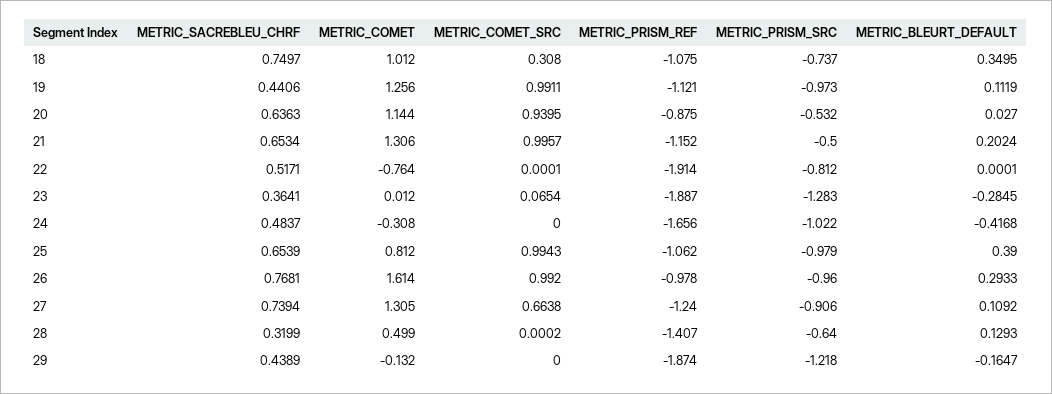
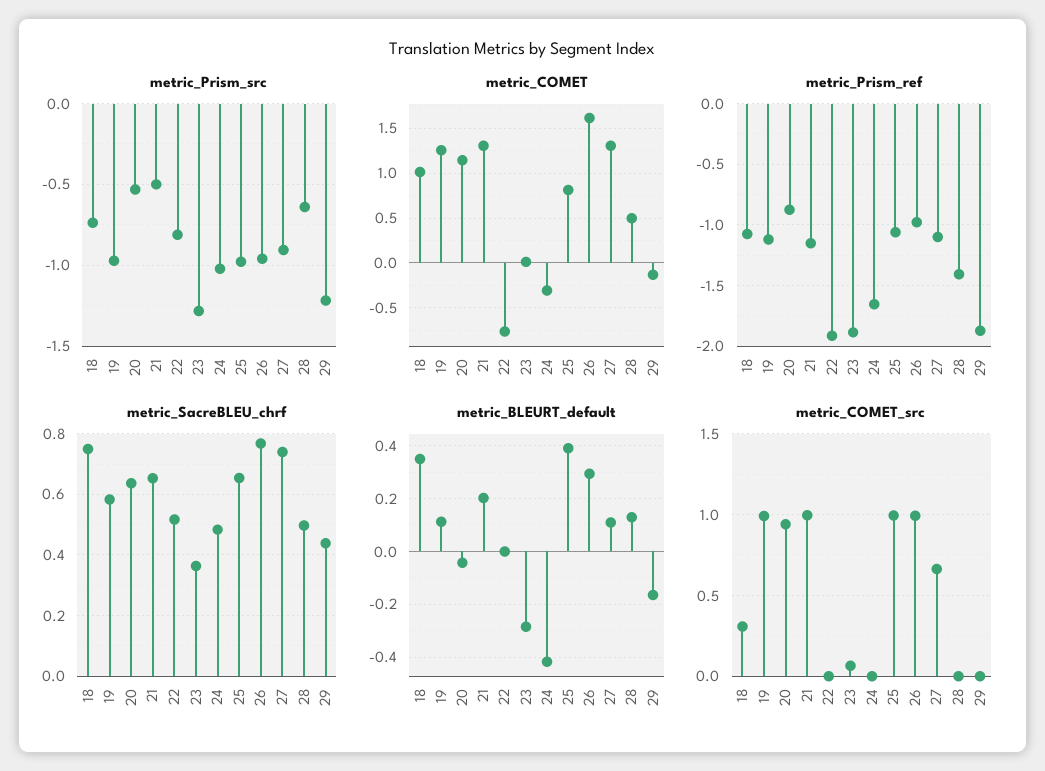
METRIC_SACREBLEU_CHRF, 19: 0.4406 -> 0.58
METRIC_BLEURT_DEFAULT, 20: 0.027 -> -0.05
METRIC_PRISM_REF, 27: -1.24 -> -1.1
METRIC_SACREBLEU_CHRF, 28: 0.3199 -> 0.5

